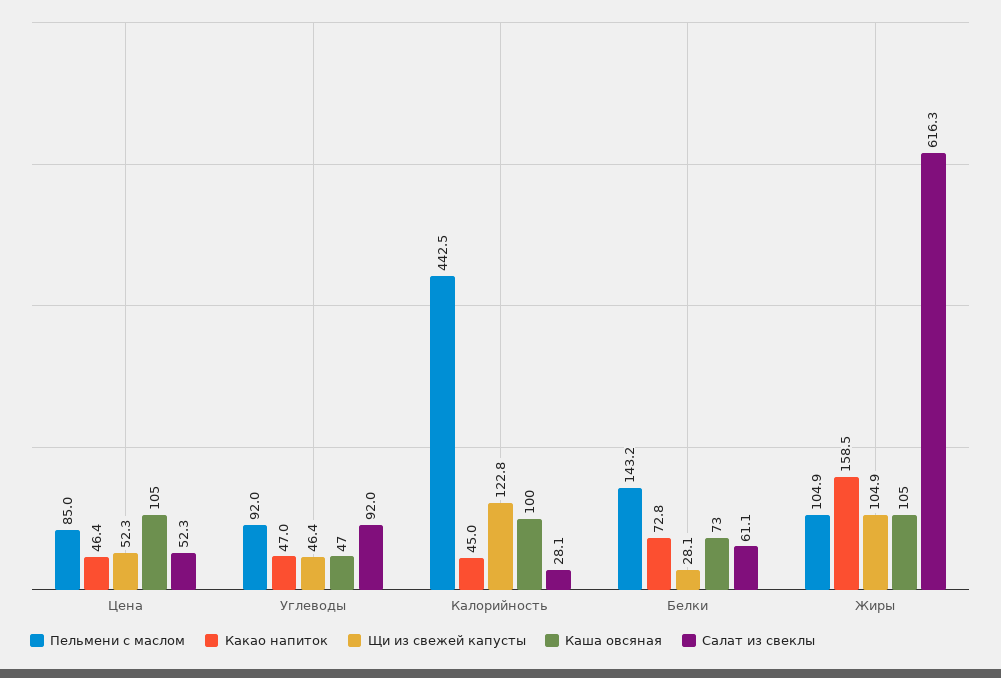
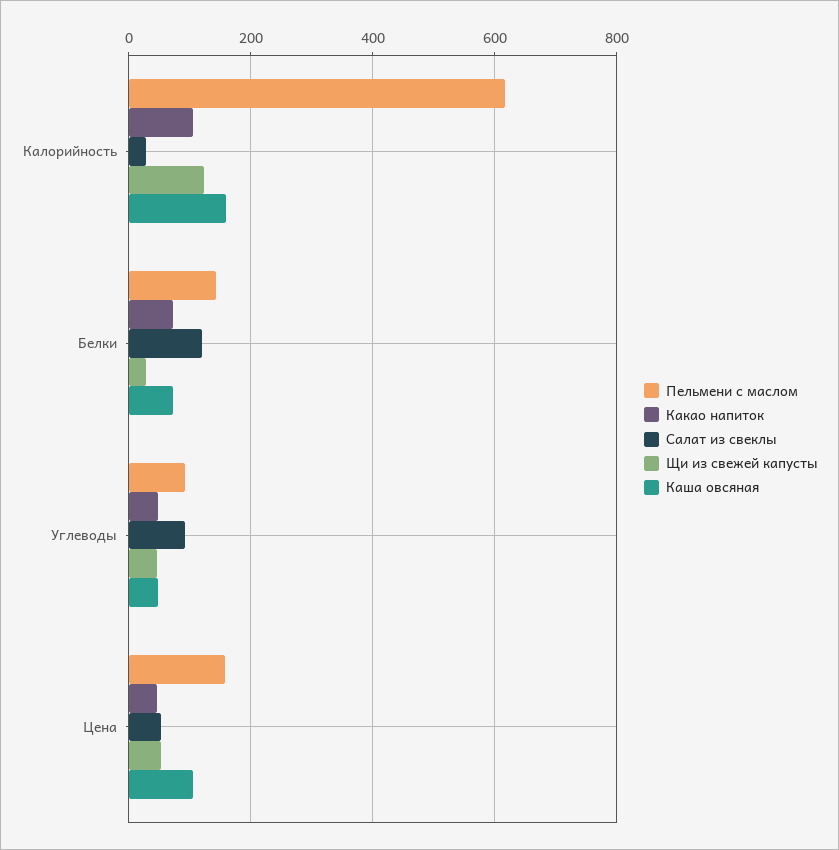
Пельмени с маслом, Цена: 85 -> 160
Пельмени с маслом, Калорийность: 442.5 -> 620
Какао напиток, Калорийность: 45 -> 100
Каша овсяная, Калорийность: 100 -> 160
Салат из свеклы, Белки: 61.1 -> 120
Пельмени с маслом, Жиры: 104.9 -> none
Какао напиток, Жиры: 158.5 -> none
Щи из свежей капусты, Жиры: 104.9 -> none
Каша овсяная, Жиры: 105 -> none
Салат из свеклы, Жиры: 616.3 -> none

